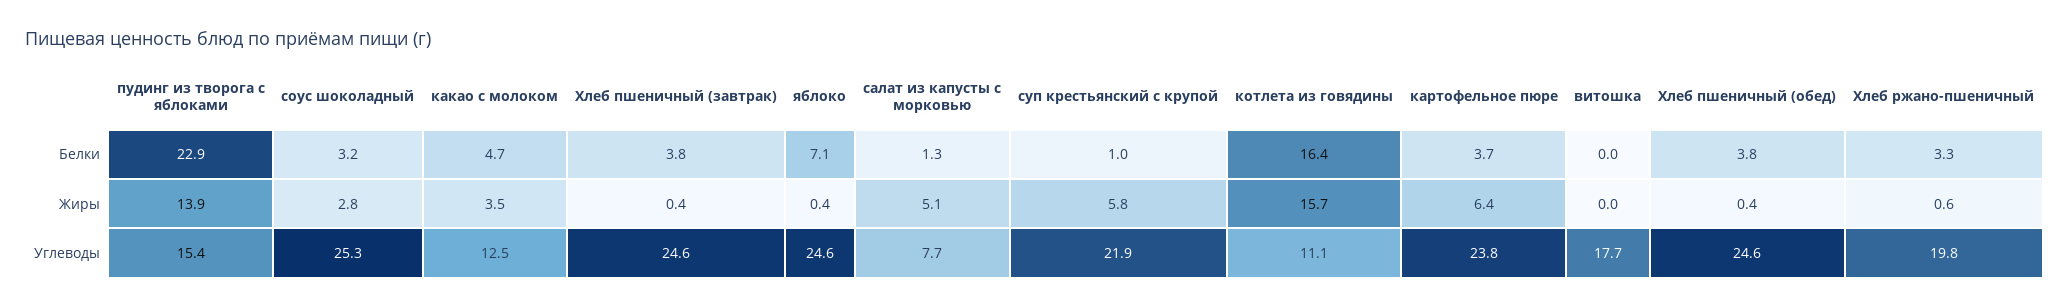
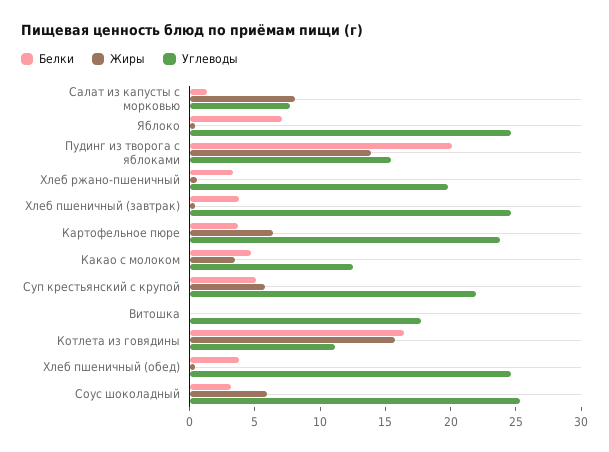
Белки, пудинг из творога с яблоками: 22.9 -> 20
Белки, суп крестьянский с крупой: 1 -> 5
Жиры, соус шоколадный: 2.8 -> 6
Жиры, салат из капусты с морковью: 5.1 -> 8

